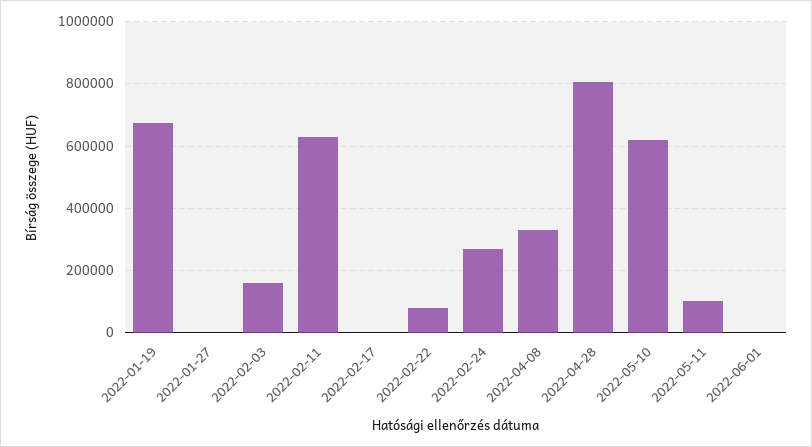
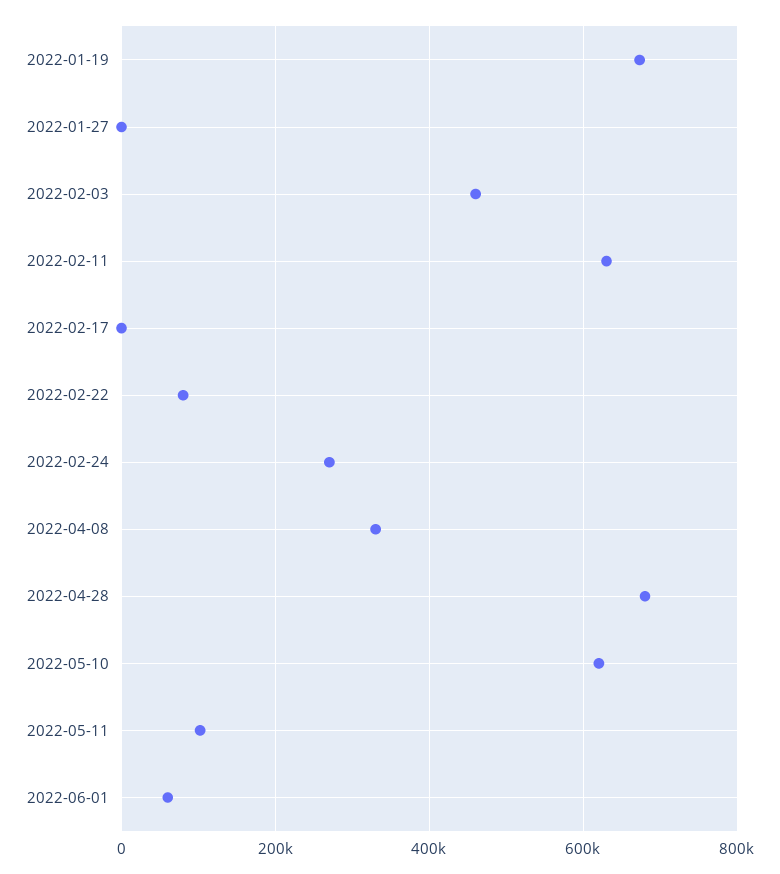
2022-02-03: 160000 -> 460000
2022-04-28: 800000 -> 680000
2022-06-01: 0 -> 60000

